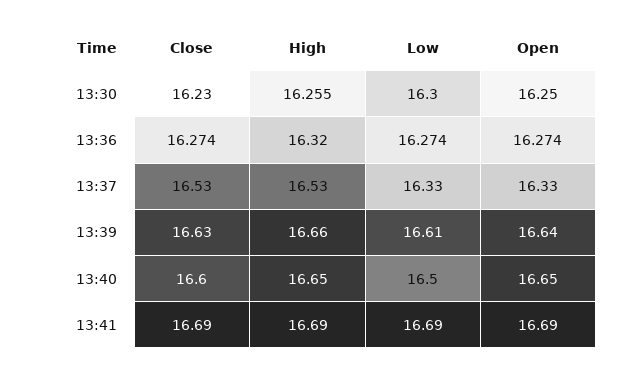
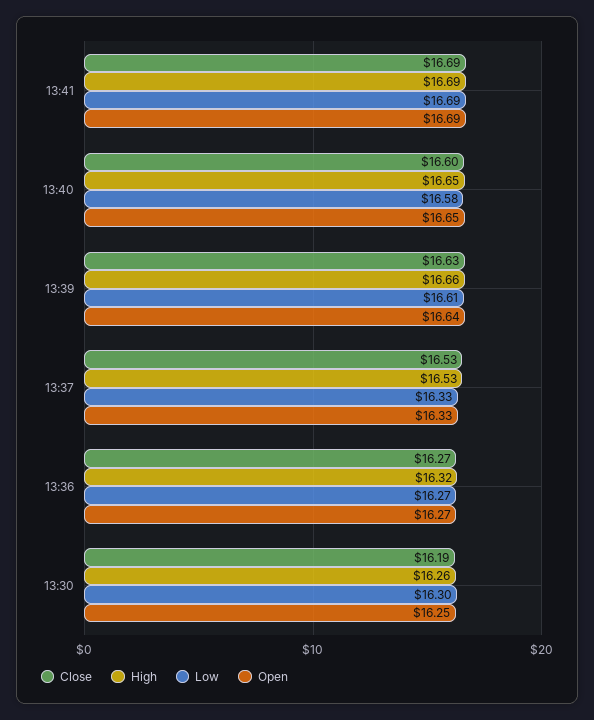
Close, 13:30: 16.23 -> 16.19
Low, 13:40: 16.5 -> 16.58

